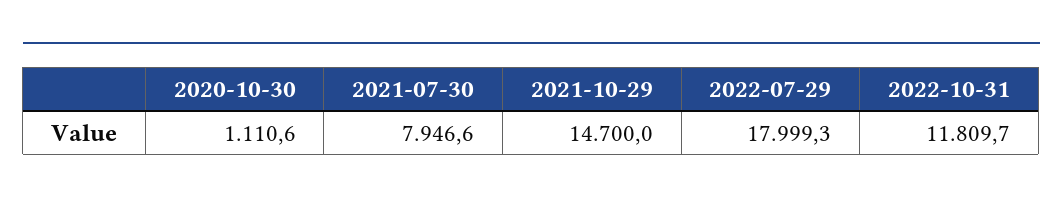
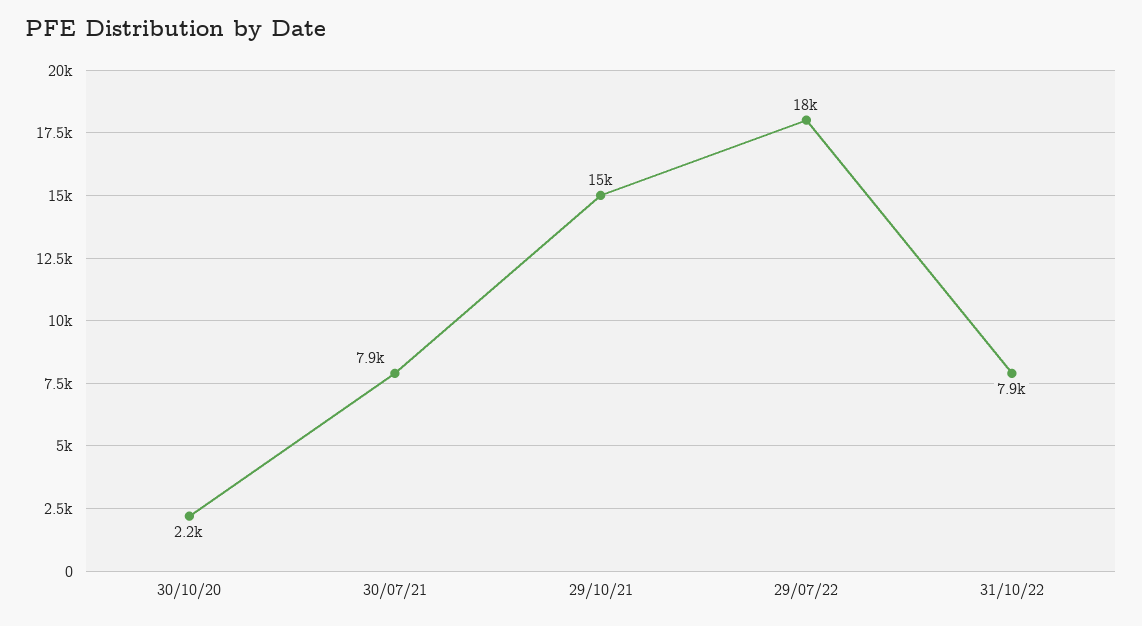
2020-10-30: 1110.6 -> 2200
2022-10-31: 11809.7 -> 7900

